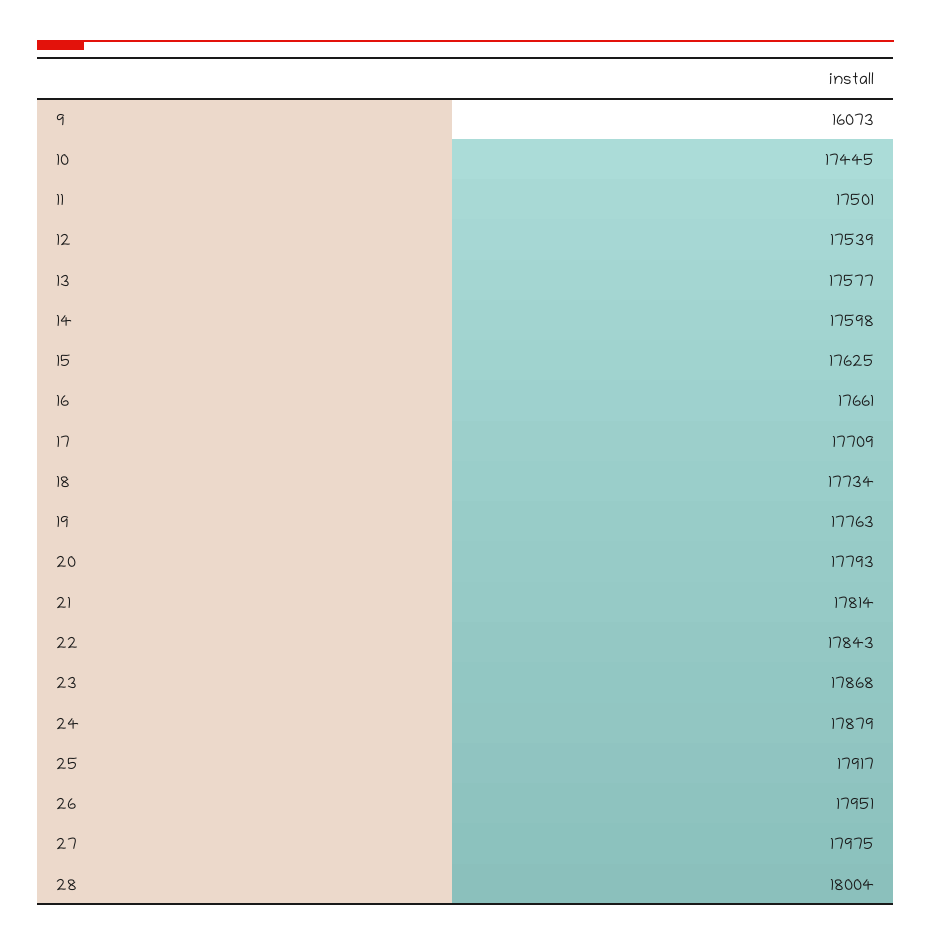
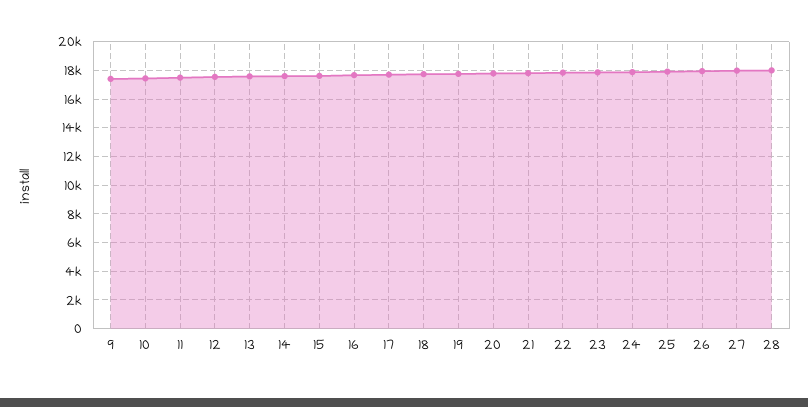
9: 16073 -> 17500

